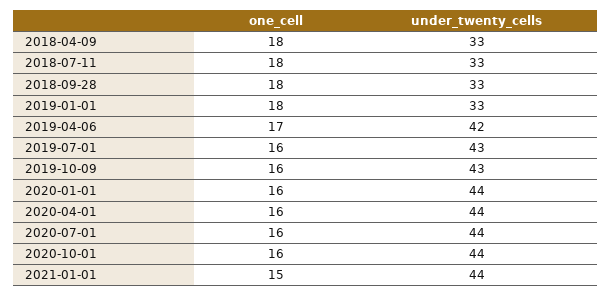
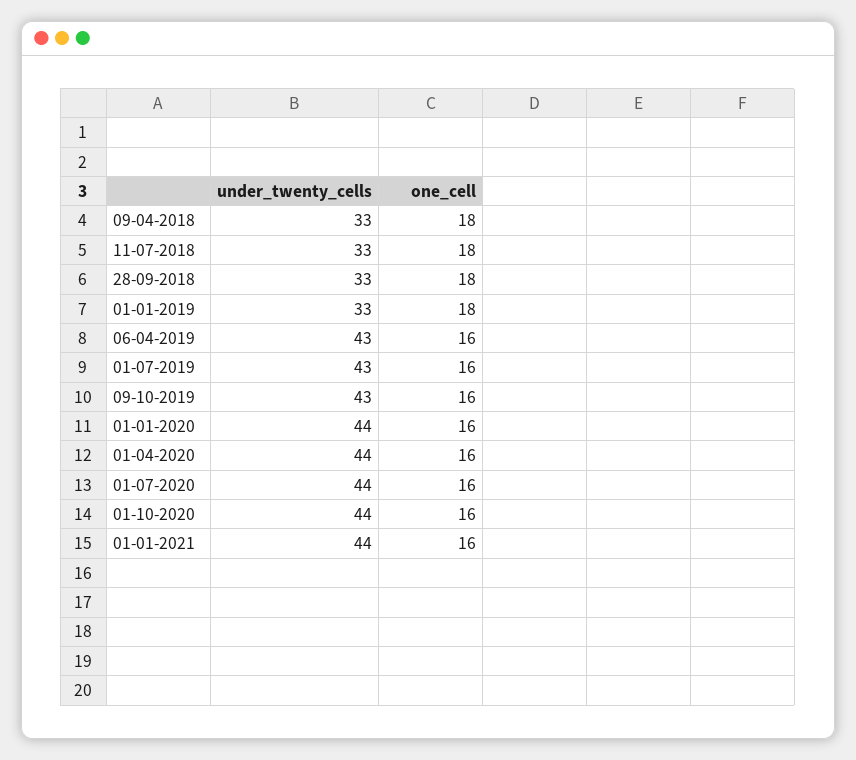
one_cell, 2019-04-06: 17 -> 16
under_twenty_cells, 2019-04-06: 42 -> 43
one_cell, 2021-01-01: 15 -> 16

